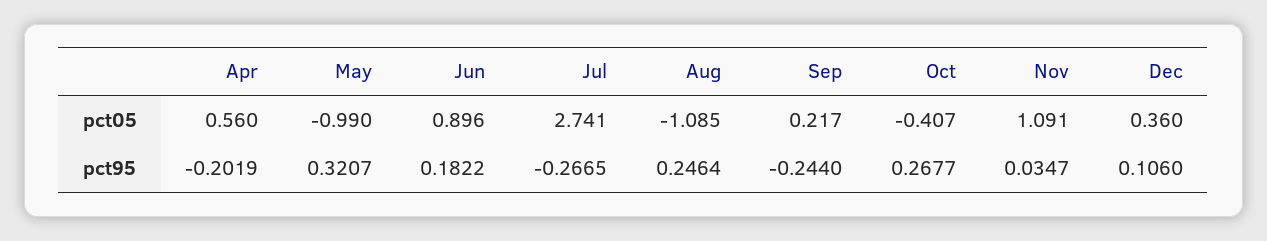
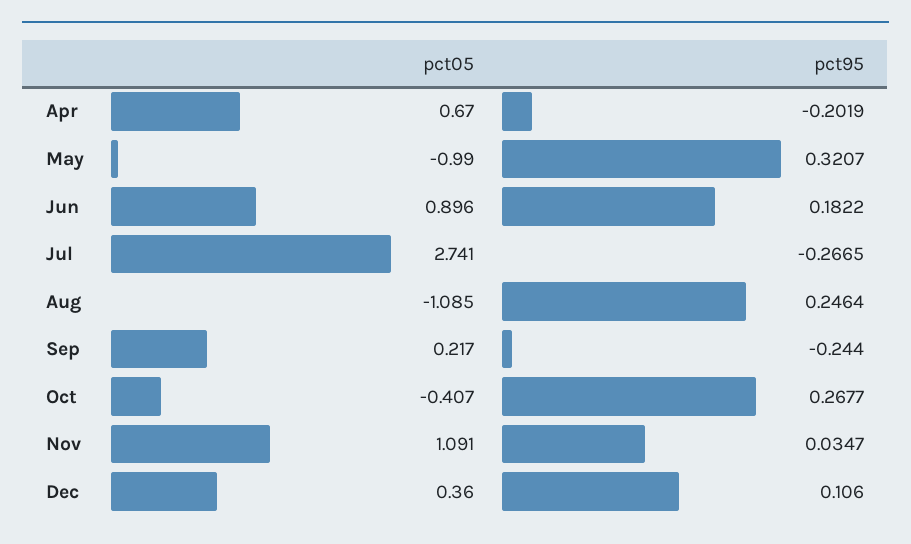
Apr, pct05: 0.56 -> 0.67

